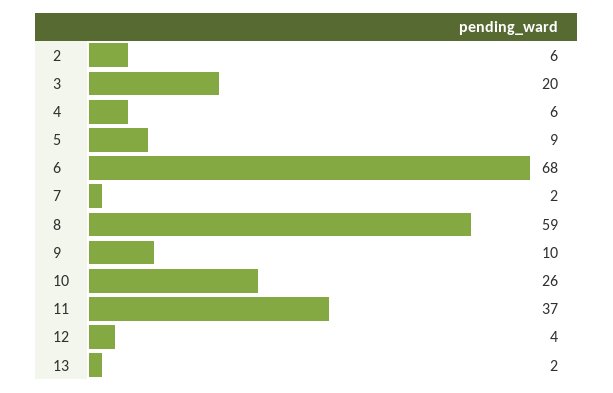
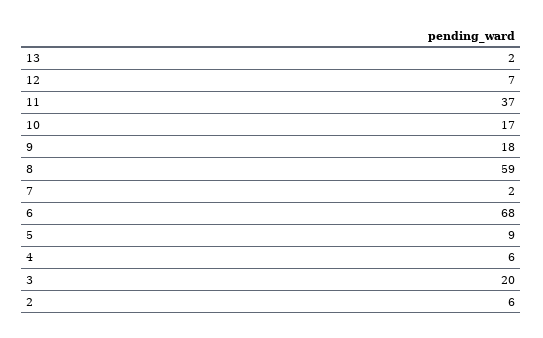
9: 10 -> 18
10: 26 -> 17
12: 4 -> 7

